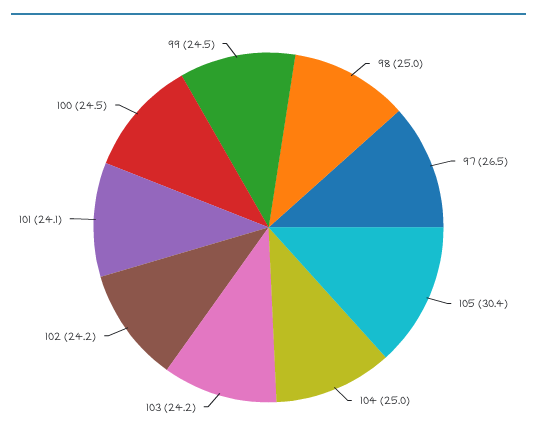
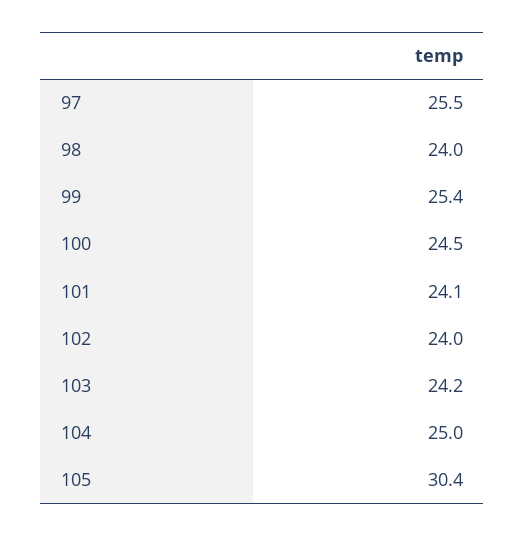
98: 25 -> 24
97: 26.5 -> 25.5
102: 24.2 -> 24
99: 24.5 -> 25.4

